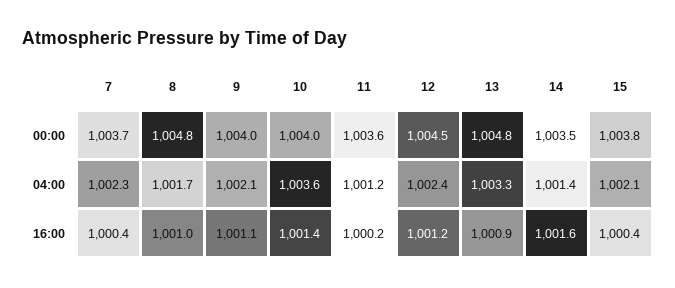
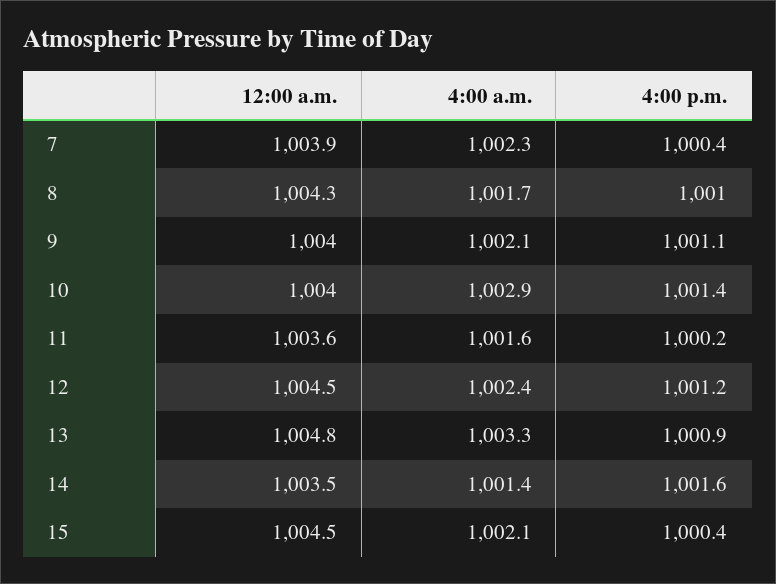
7, 00:00: 1003.7 -> 1003.9
8, 00:00: 1004.8 -> 1004.3
15, 00:00: 1003.8 -> 1004.5
10, 04:00: 1003.6 -> 1002.9
11, 04:00: 1001.2 -> 1001.6

